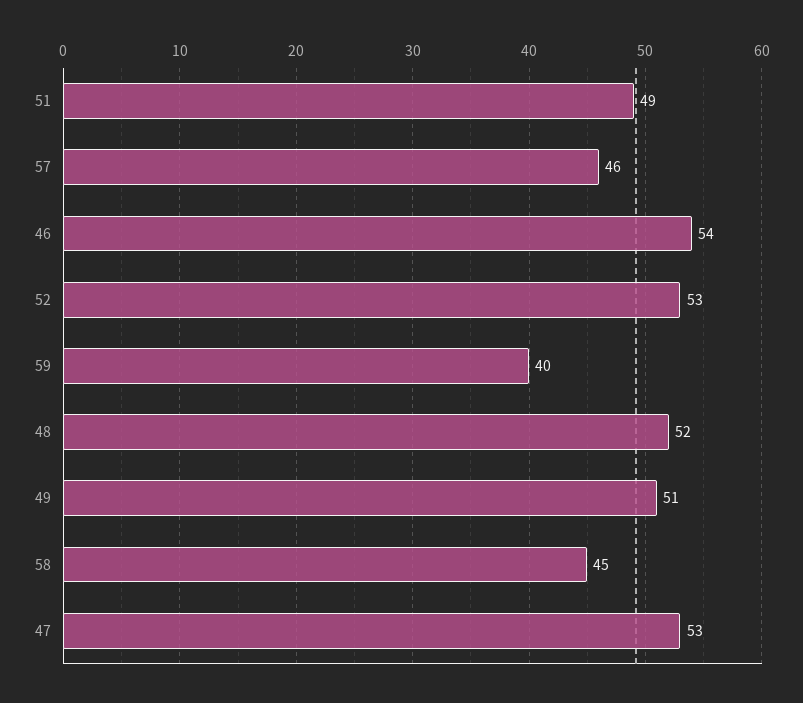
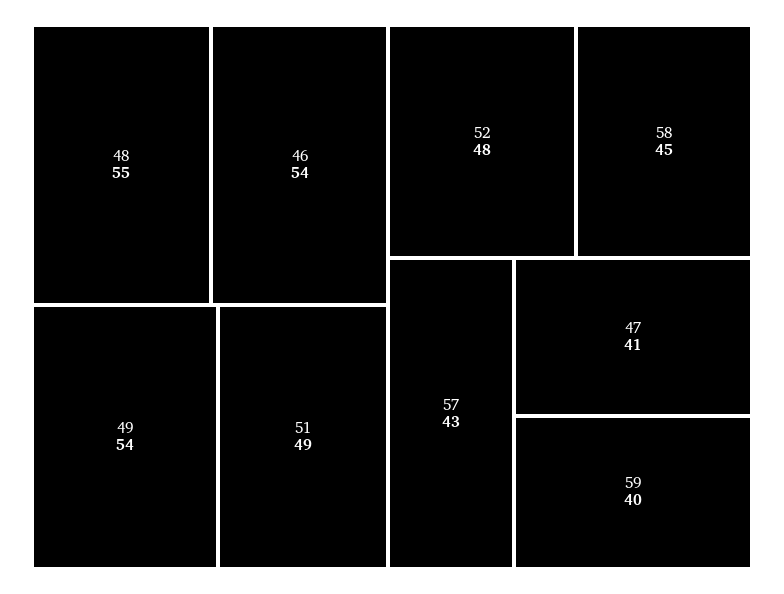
57: 46 -> 43
52: 53 -> 48
48: 52 -> 55
49: 51 -> 54
47: 53 -> 41

